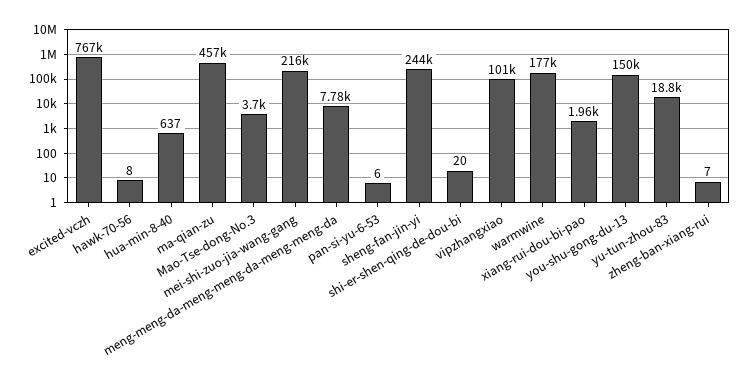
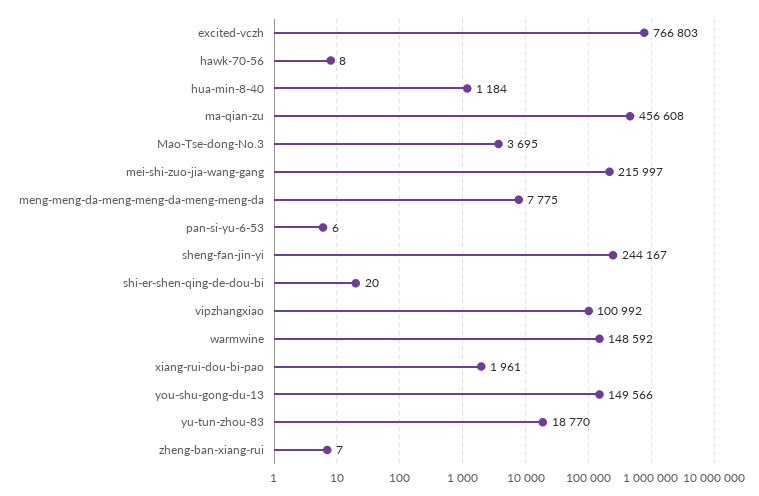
hua-min-8-40: 637 -> 1184
warmwine: 177000 -> 148592

